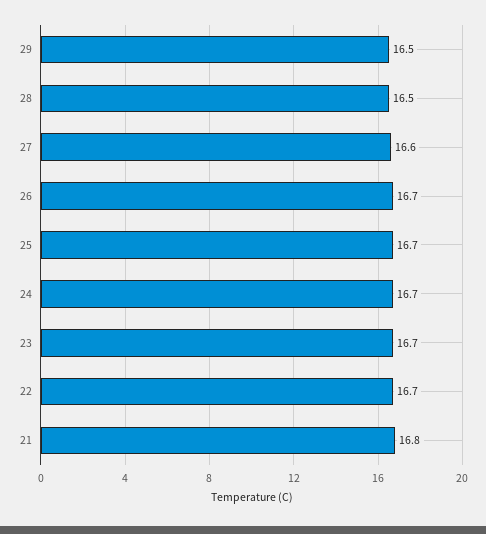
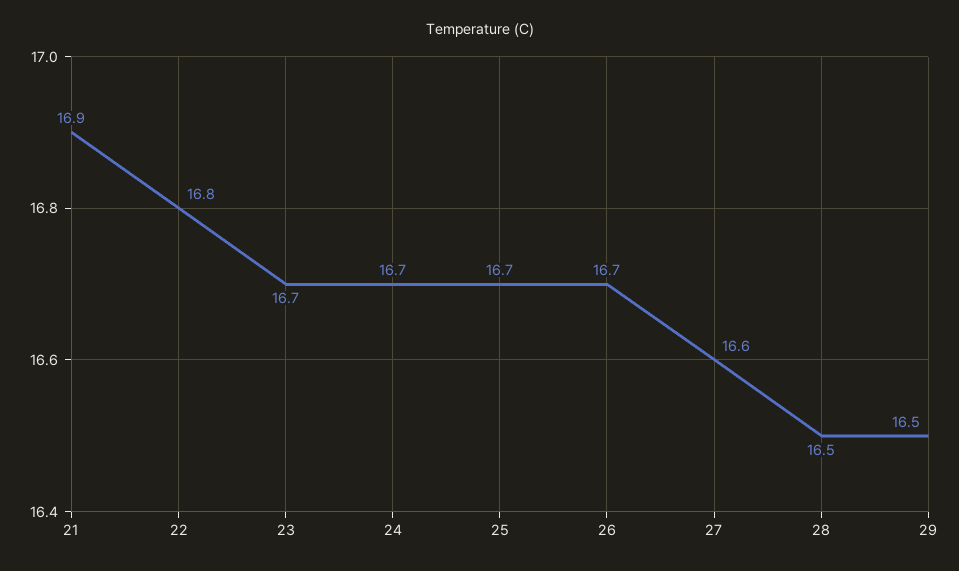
22: 16.7 -> 16.8
21: 16.8 -> 16.9

